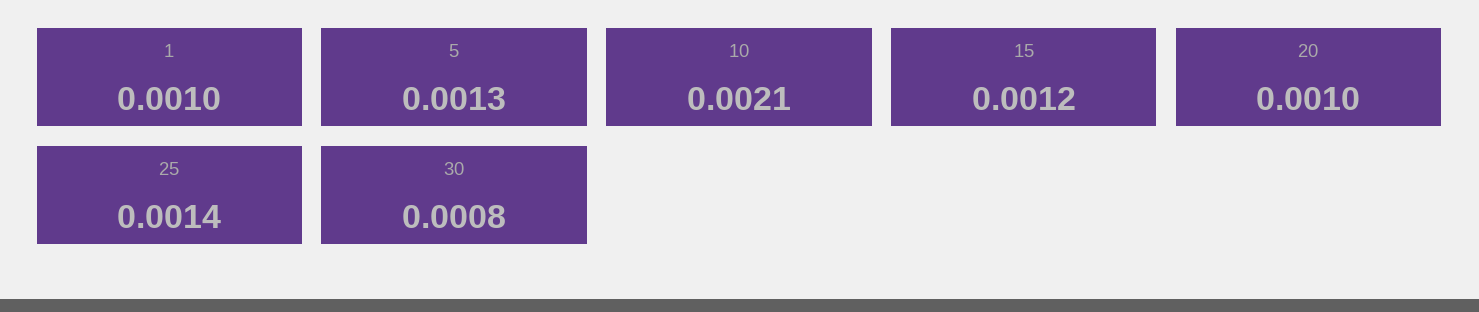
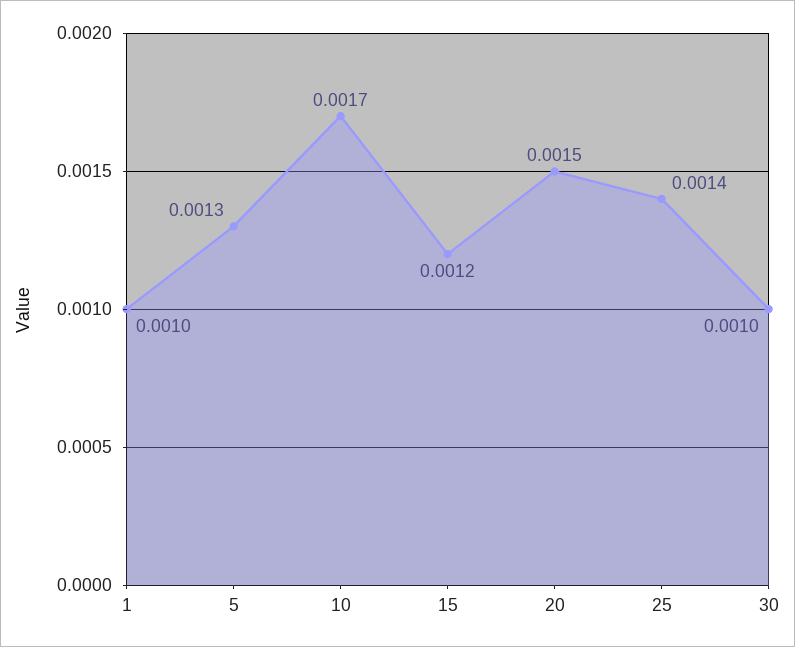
10: 0.0021 -> 0.0017
20: 0.001 -> 0.0015
30: 0.0008 -> 0.001

